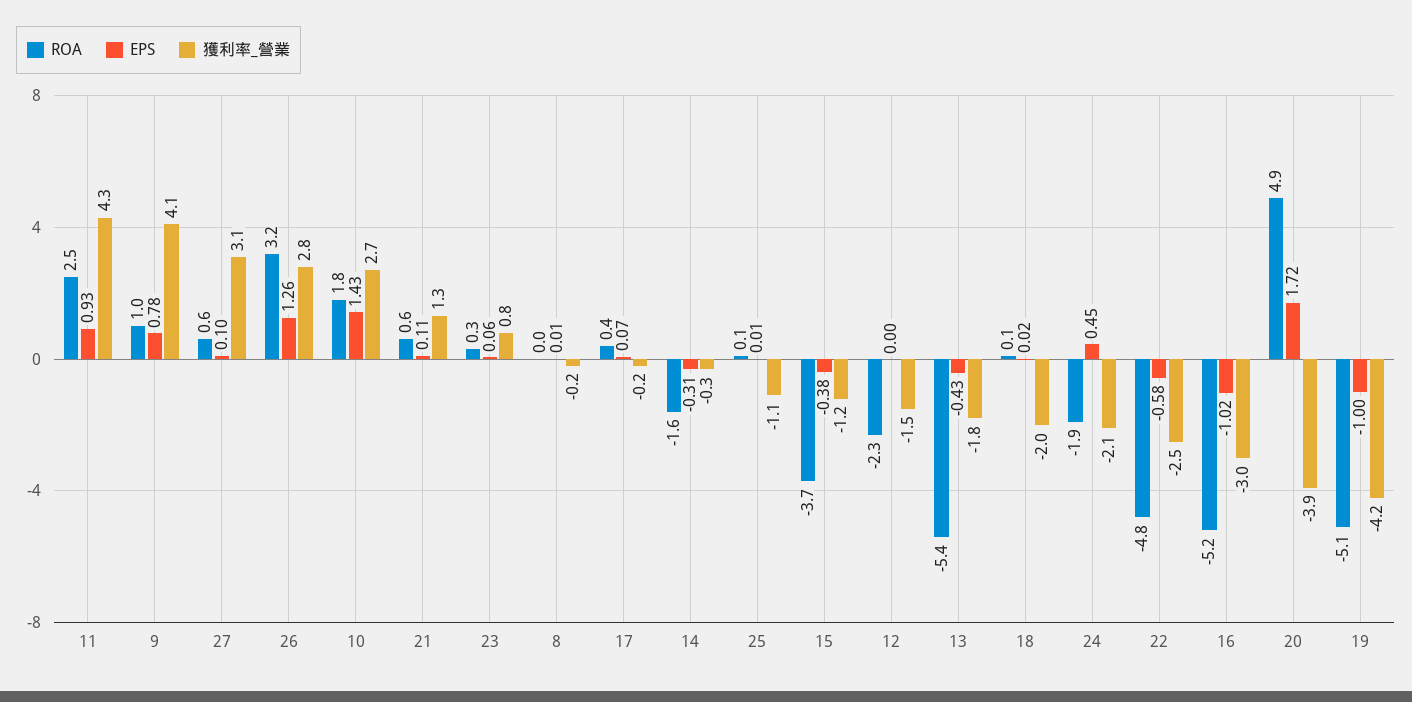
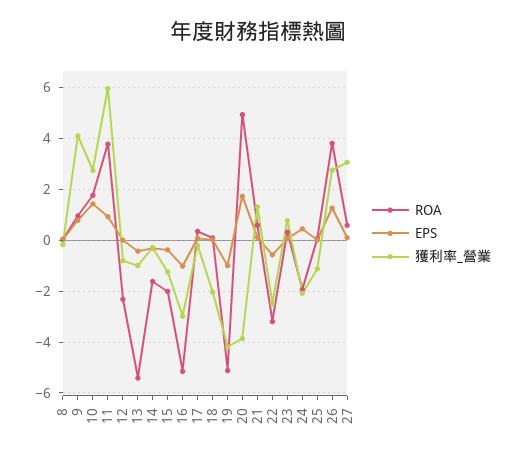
ROA, 11: 2.5 -> 3.75
獲利率_營業, 11: 4.3 -> 6
ROA, 26: 3.2 -> 3.75
ROA, 15: -3.7 -> -2
獲利率_營業, 12: -1.5 -> -0.75
獲利率_營業, 13: -1.8 -> -1
ROA, 22: -4.8 -> -3.25

